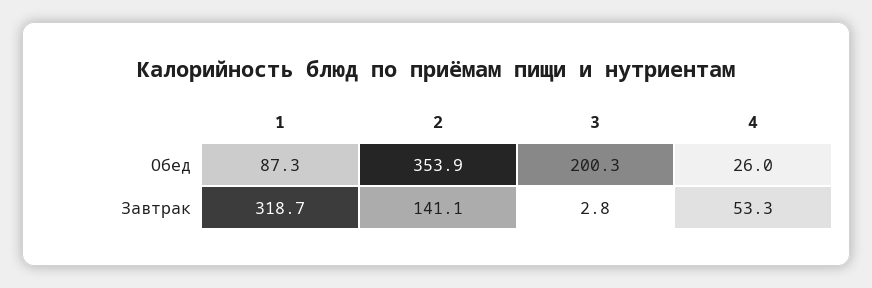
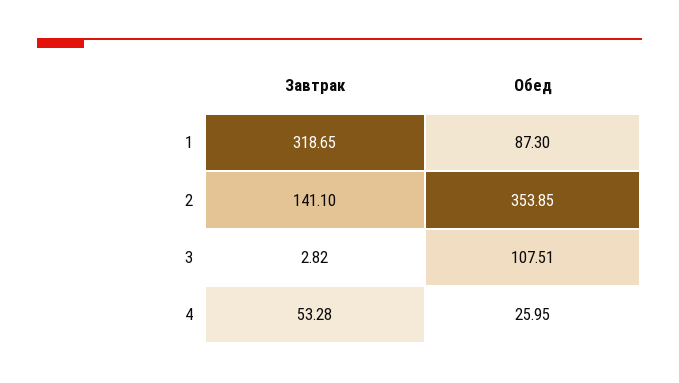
3, Обед: 200.3 -> 107.51

